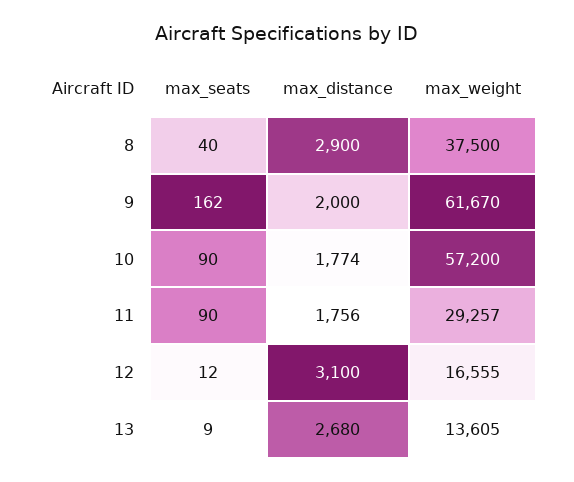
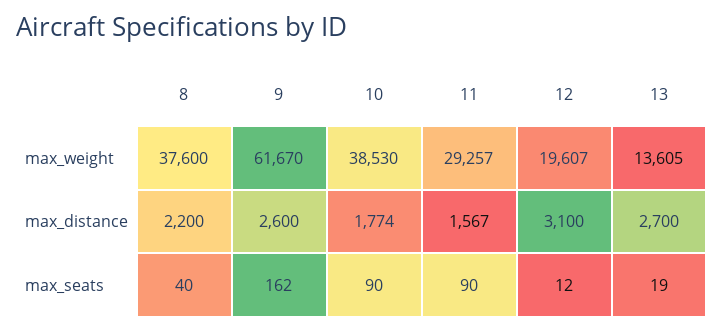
max_distance, 8: 2900 -> 2200
max_weight, 8: 37500 -> 37600
max_distance, 9: 2000 -> 2600
max_weight, 10: 57200 -> 38530
max_distance, 11: 1756 -> 1567
max_weight, 12: 16555 -> 19607
max_seats, 13: 9 -> 19
max_distance, 13: 2680 -> 2700

